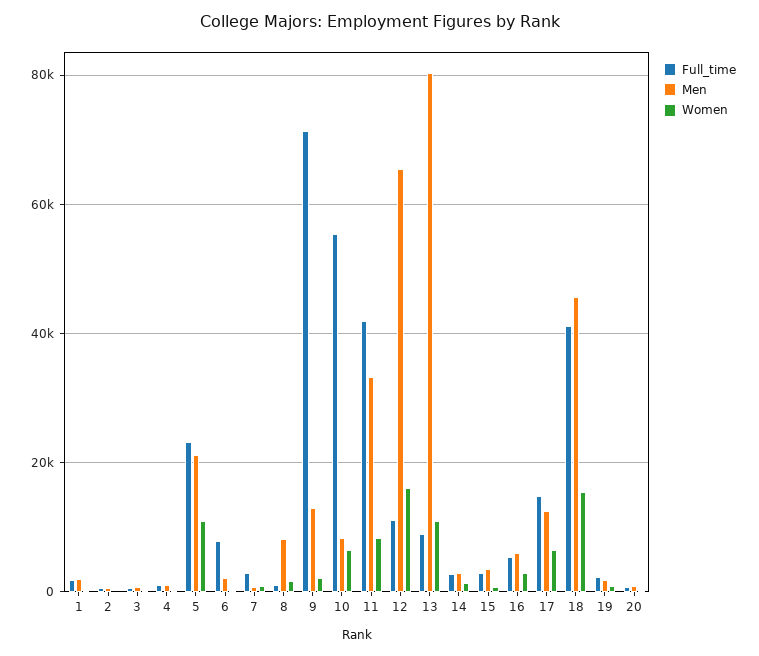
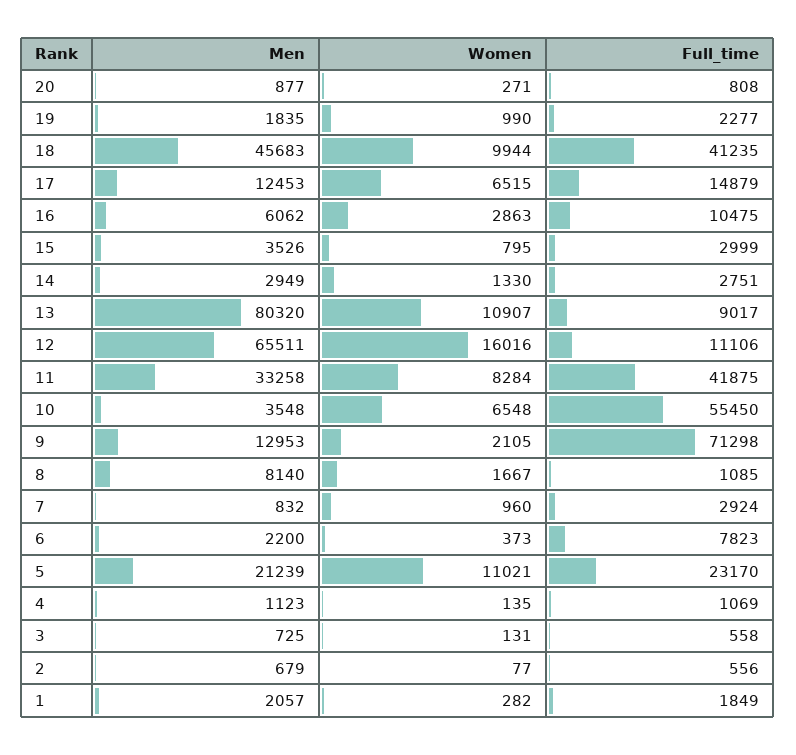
Men, 10: 8000 -> 3548
Full_time, 16: 6000 -> 10475
Women, 18: 16000 -> 9944

